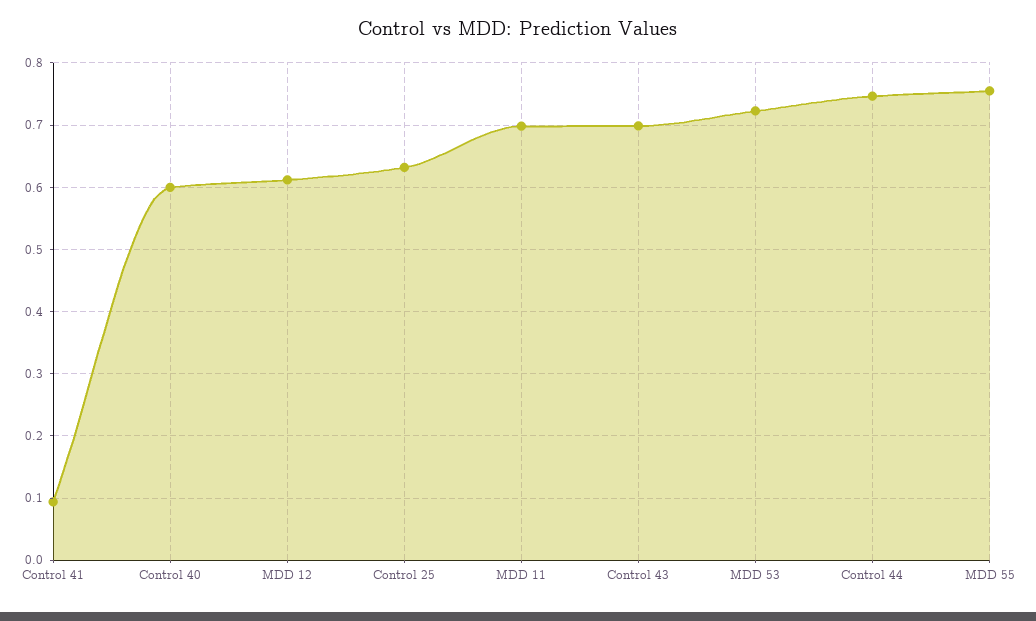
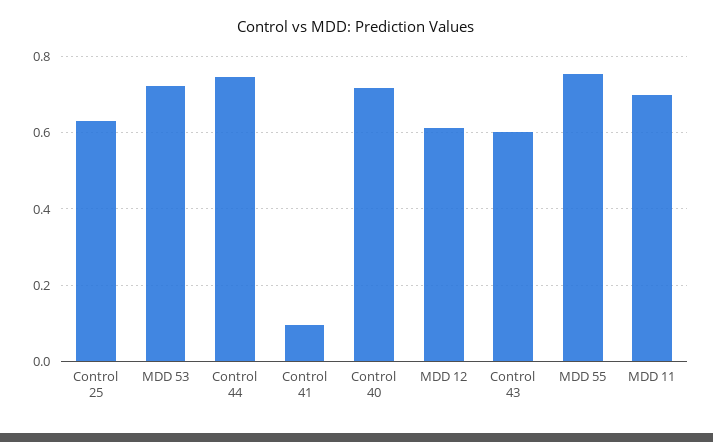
Control 40: 0.6 -> 0.72
Control 43: 0.7 -> 0.6

